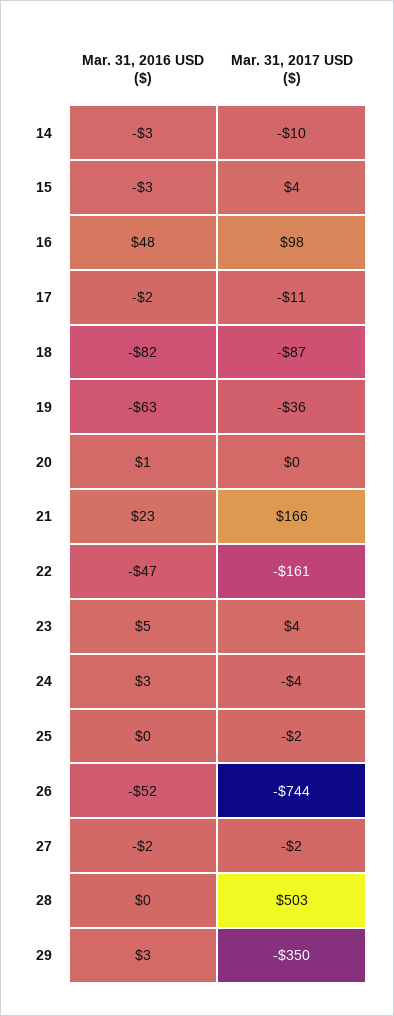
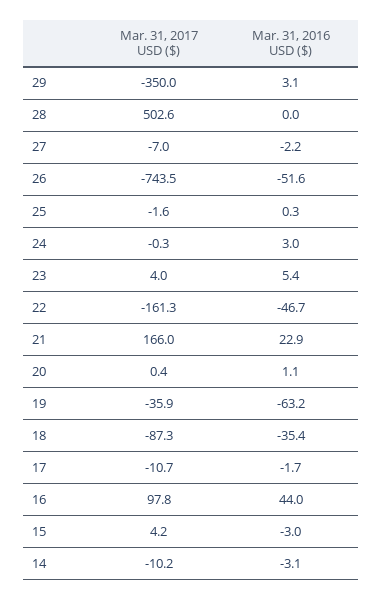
Mar. 31, 2016 USD ($), 16: 48 -> 44
Mar. 31, 2016 USD ($), 18: -82 -> -35.4
Mar. 31, 2017 USD ($), 24: -4 -> -0.3
Mar. 31, 2017 USD ($), 27: -2 -> -7

